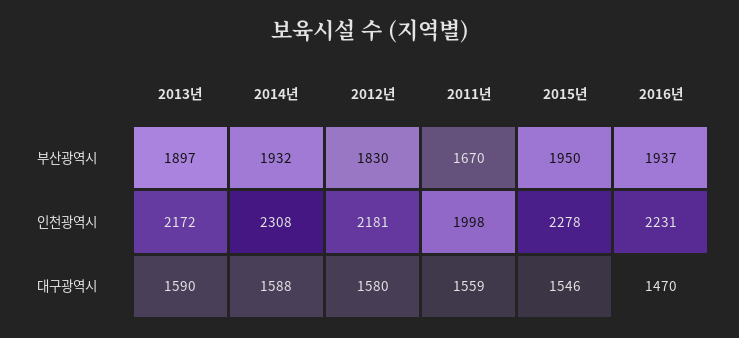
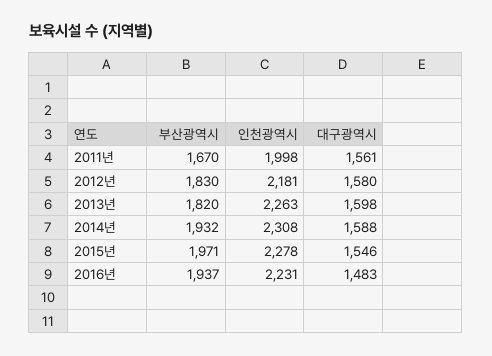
2013년, 부산광역시: 1897 -> 1820
2015년, 부산광역시: 1950 -> 1971
2013년, 인천광역시: 2172 -> 2263
2013년, 대구광역시: 1590 -> 1598
2011년, 대구광역시: 1559 -> 1561
2016년, 대구광역시: 1470 -> 1483

